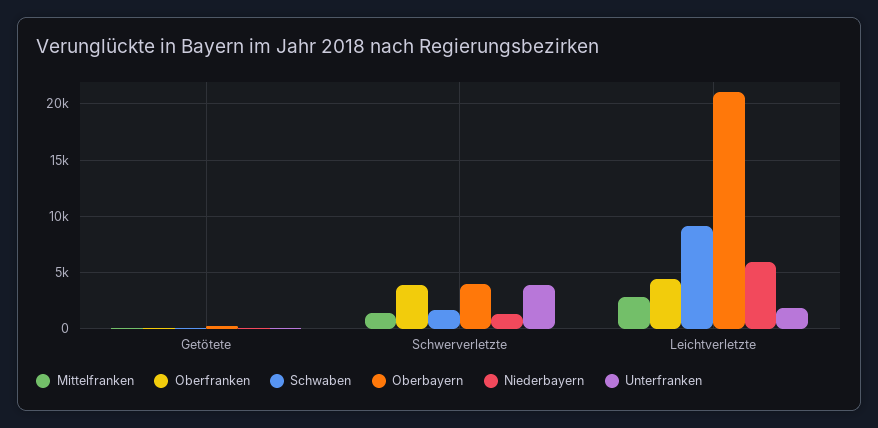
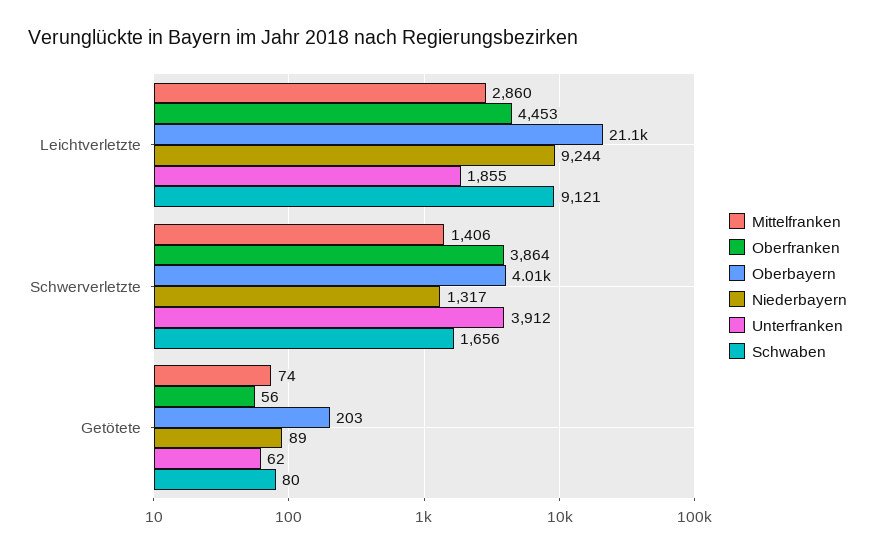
Niederbayern, Leichtverletzte: 6000 -> 9244

